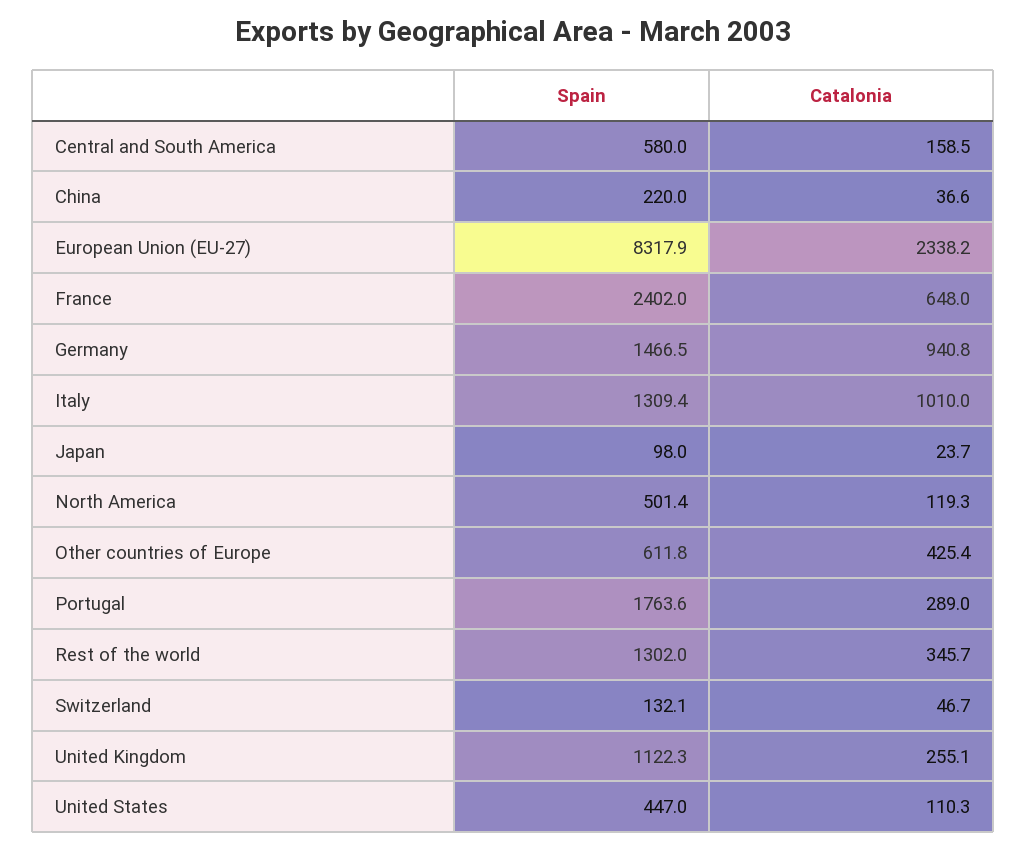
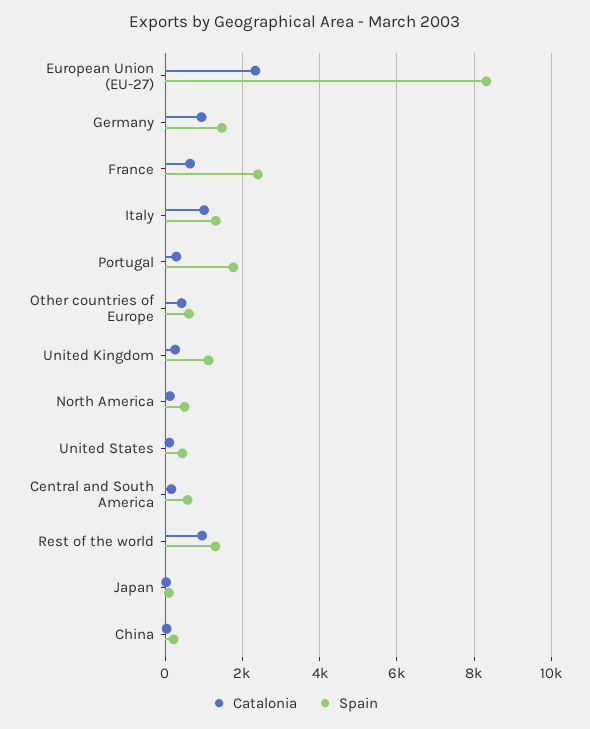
Catalonia, Rest of the world: 345.7 -> 1000
Spain, Switzerland: 132.1 -> none
Catalonia, Switzerland: 46.7 -> none

